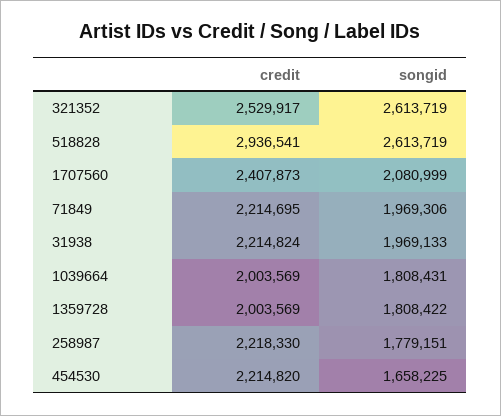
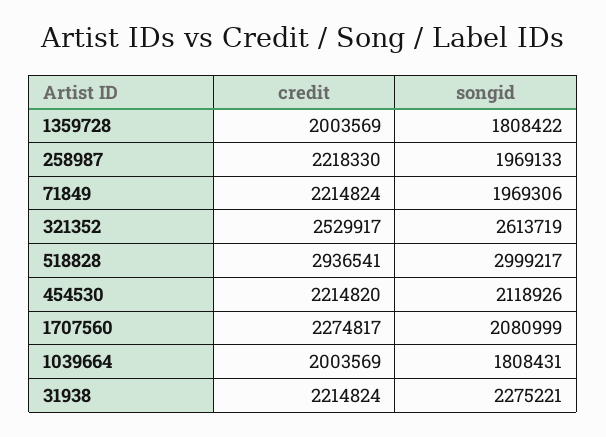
songid, 518828: 2613719 -> 2999217
credit, 1707560: 2407873 -> 2274817
credit, 71849: 2214695 -> 2214824
songid, 31938: 1969133 -> 2275221
songid, 258987: 1779151 -> 1969133
songid, 454530: 1658225 -> 2118926

